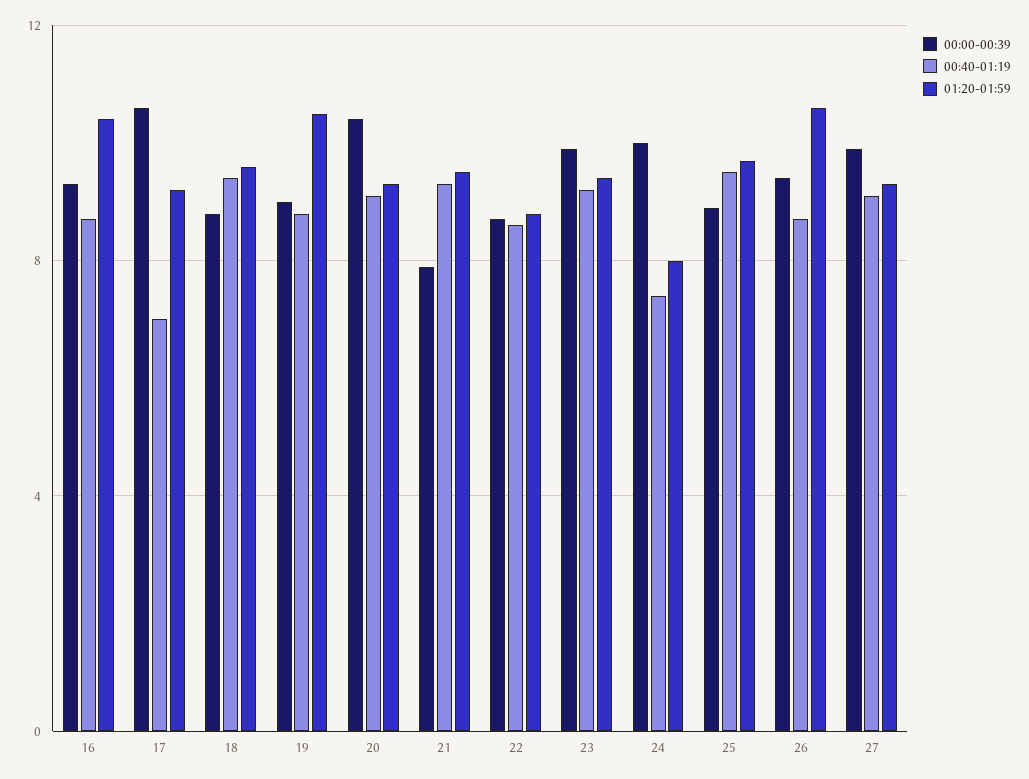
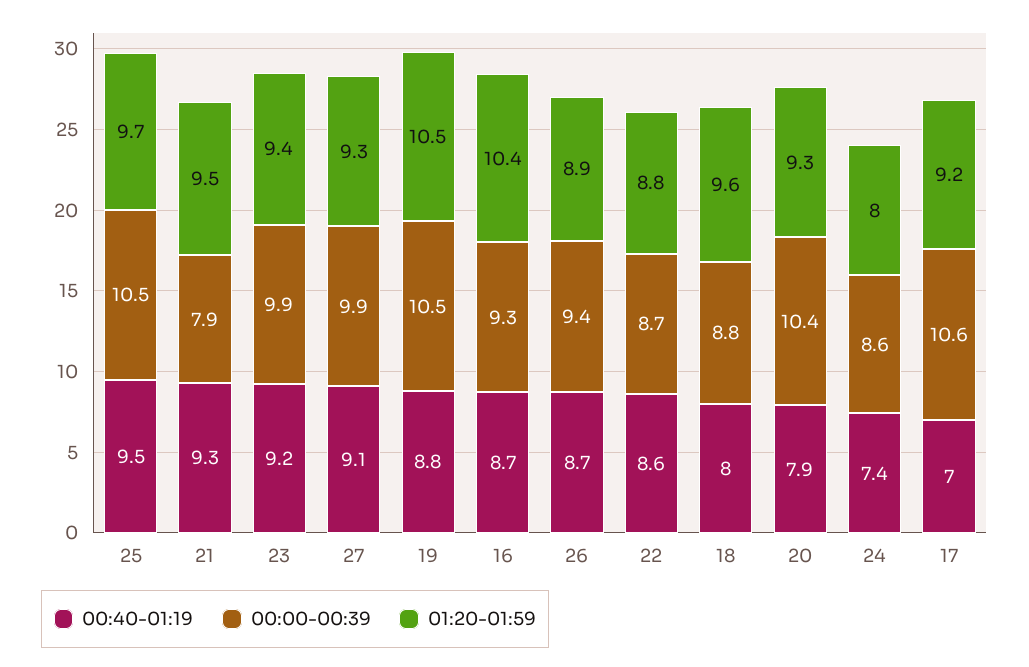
00:40-01:19, 18: 9.5 -> 8
00:00-00:39, 19: 9 -> 10.5
00:40-01:19, 20: 9 -> 7.9
00:00-00:39, 24: 10 -> 8.6
00:00-00:39, 25: 9 -> 10.5
01:20-01:59, 26: 10.5 -> 8.9

